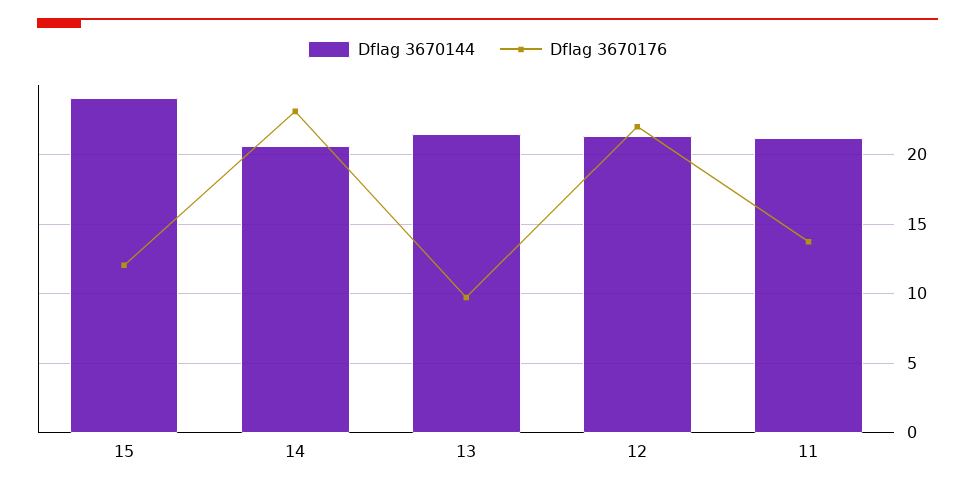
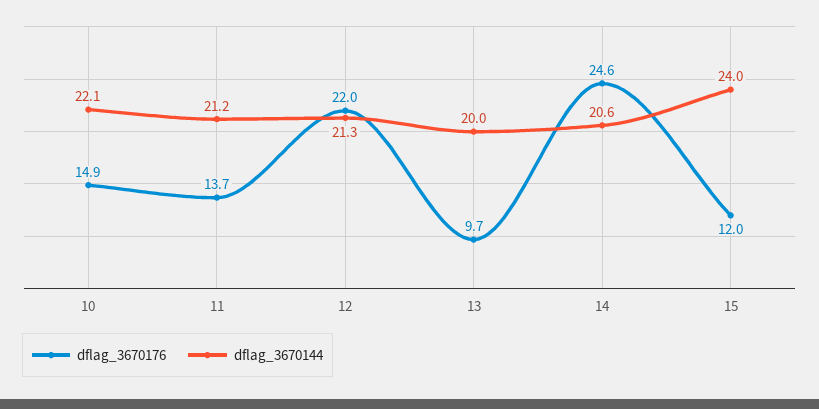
Dflag 3670176, 14: 23 -> 24.6
Dflag 3670144, 13: 21.5 -> 20
Dflag 3670176, 10: none -> 14.9
Dflag 3670144, 10: none -> 22.1

